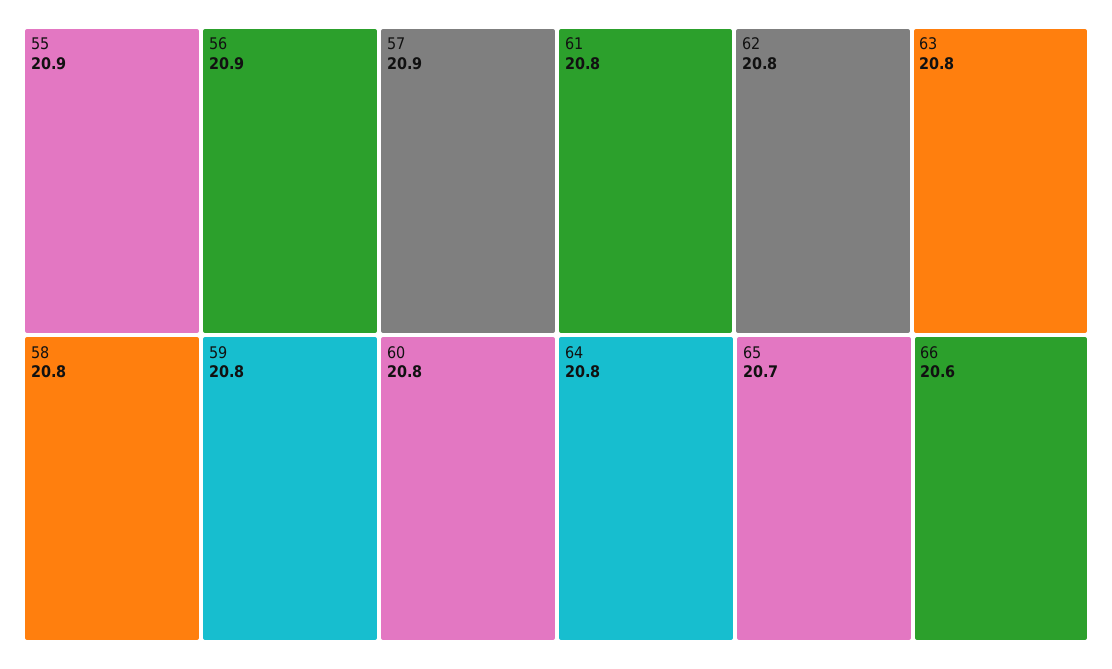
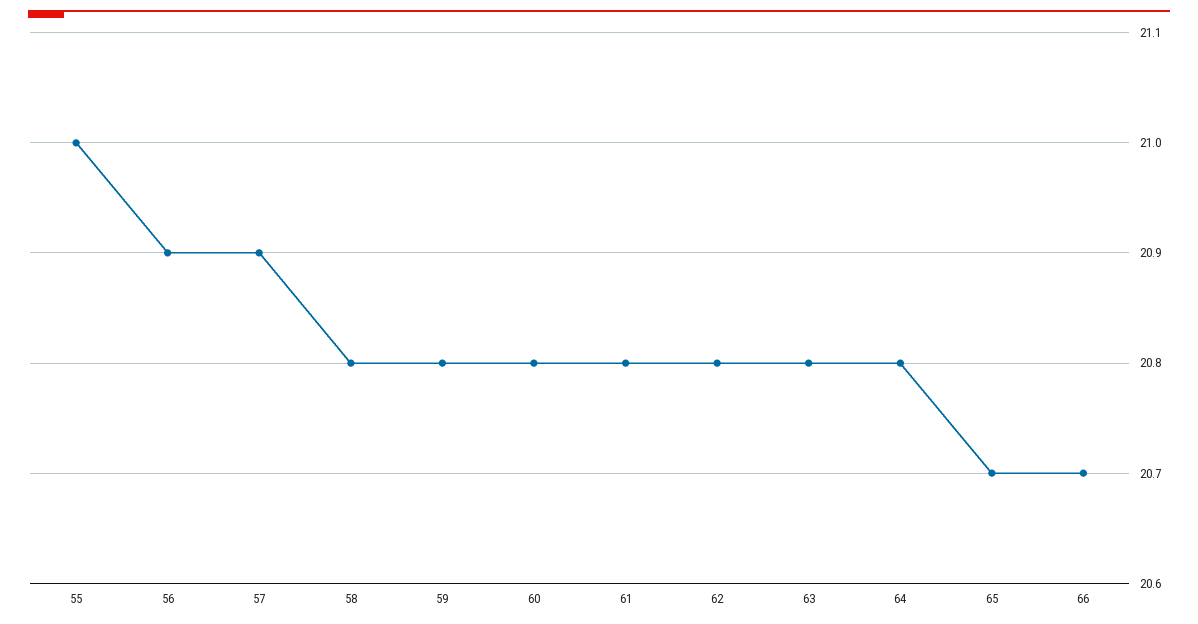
55: 20.9 -> 21
66: 20.6 -> 20.7

